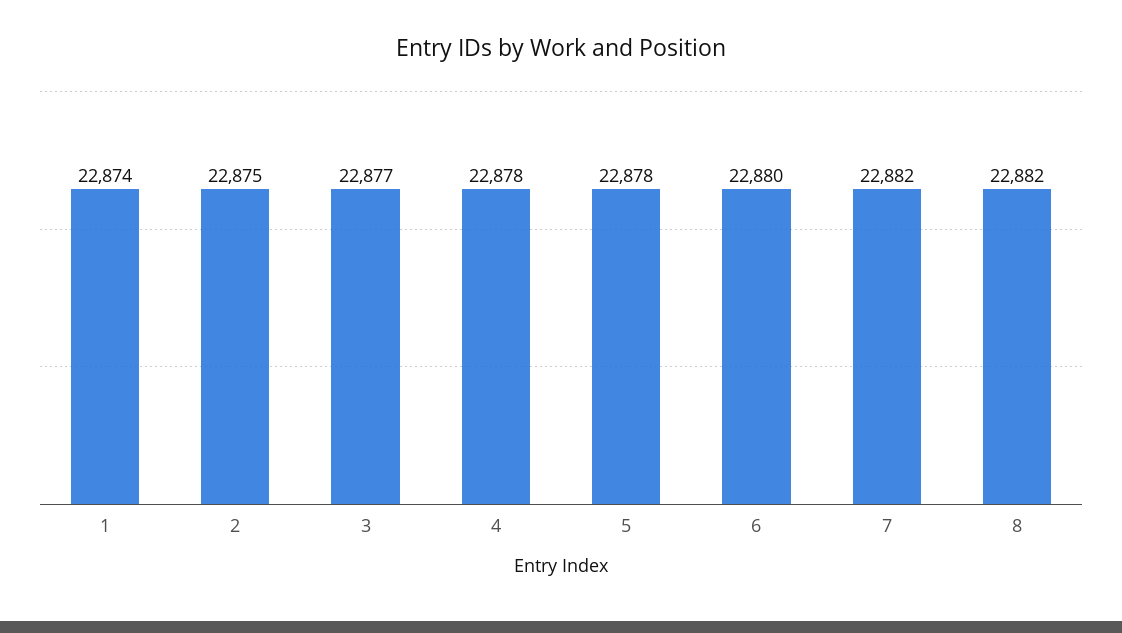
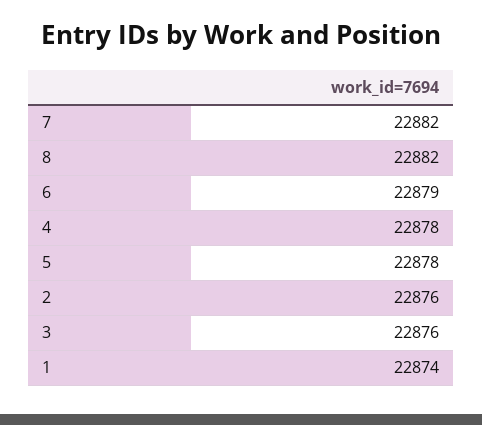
2: 22875 -> 22876
3: 22877 -> 22876
6: 22880 -> 22879

